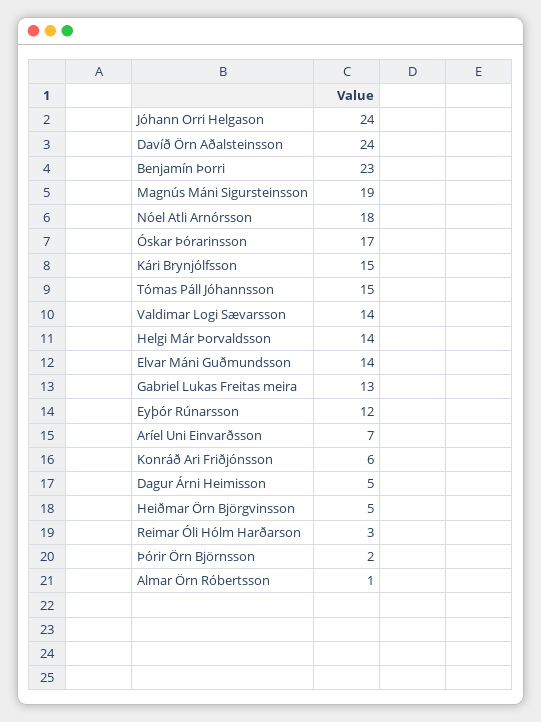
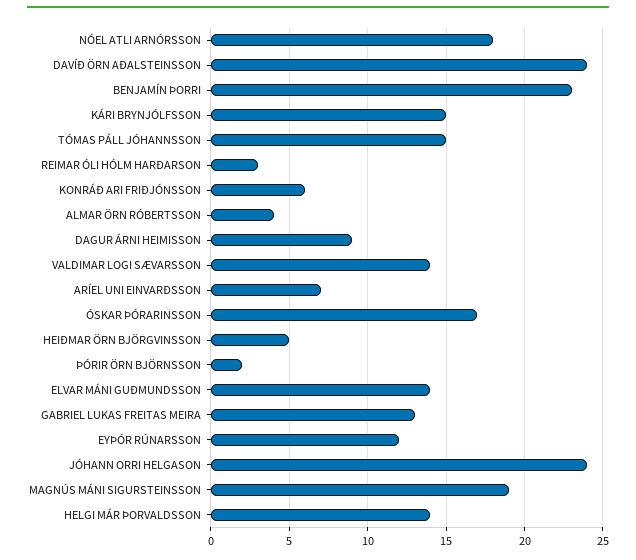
Dagur Árni Heimisson: 5 -> 9
Almar Örn Róbertsson: 1 -> 4

